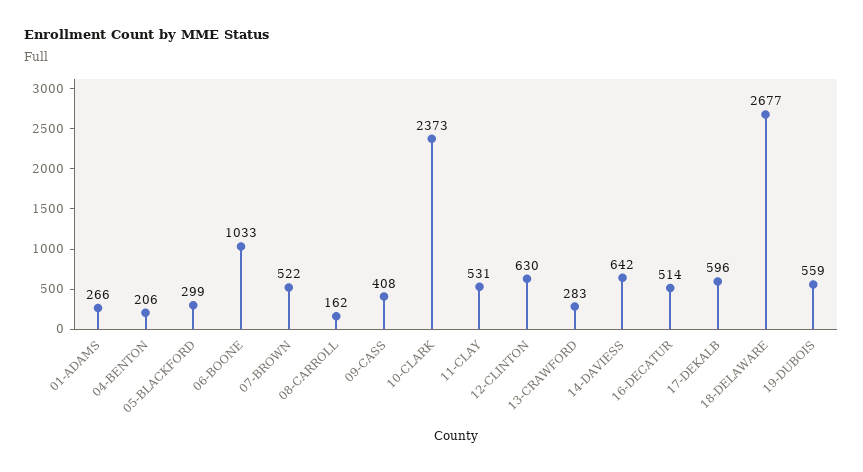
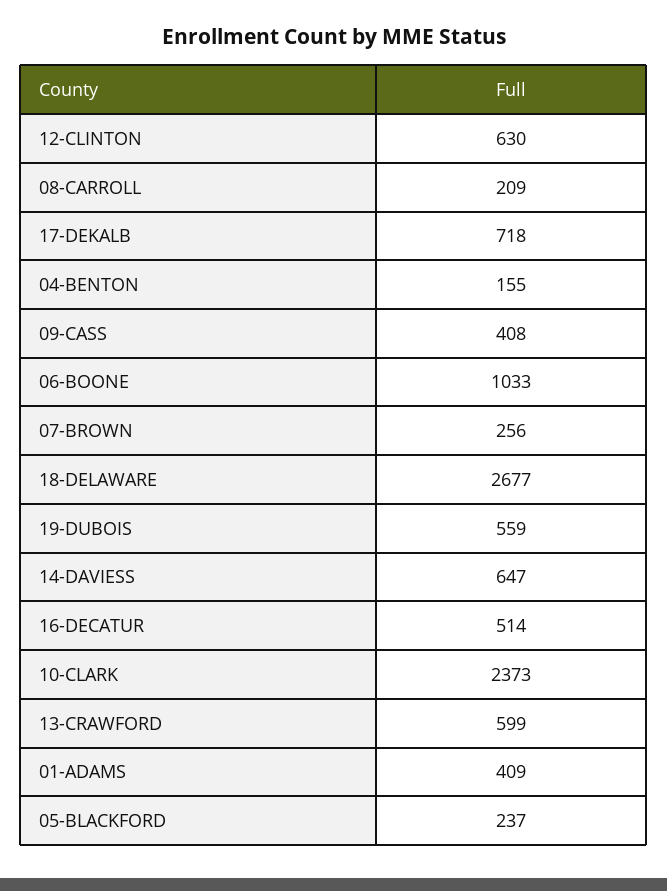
01-ADAMS: 266 -> 409
04-BENTON: 206 -> 155
05-BLACKFORD: 299 -> 237
07-BROWN: 522 -> 256
08-CARROLL: 162 -> 209
11-CLAY: 531 -> none
13-CRAWFORD: 283 -> 599
14-DAVIESS: 642 -> 647
17-DEKALB: 596 -> 718

